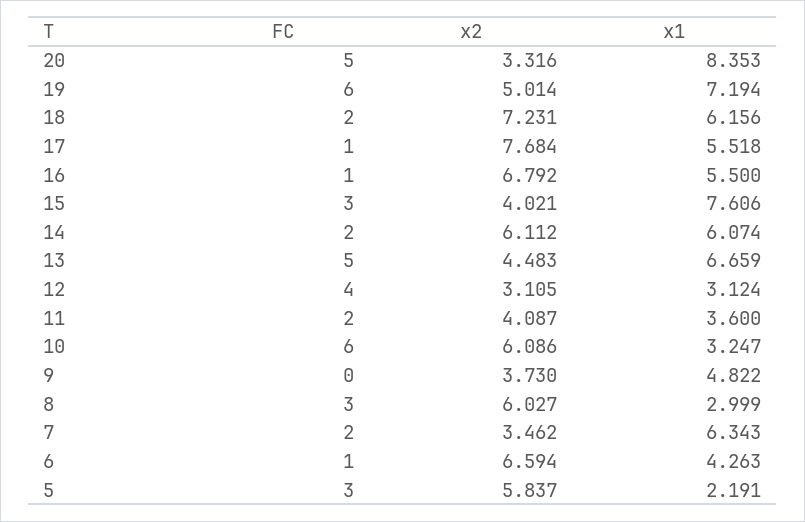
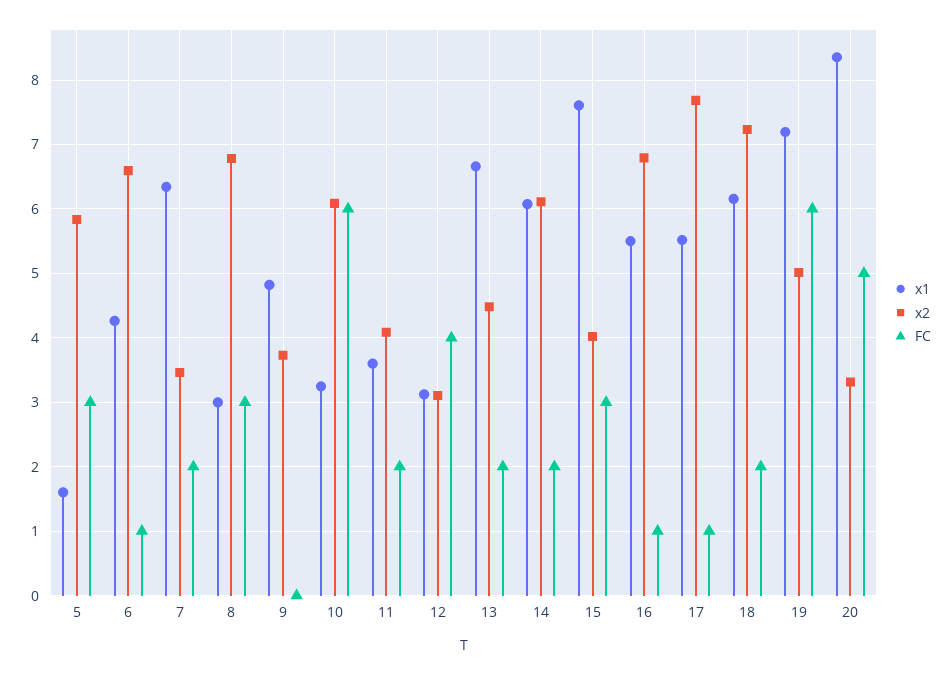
FC, 13: 5 -> 2
x2, 8: 6.027 -> 6.8
x1, 5: 2.191 -> 1.6

